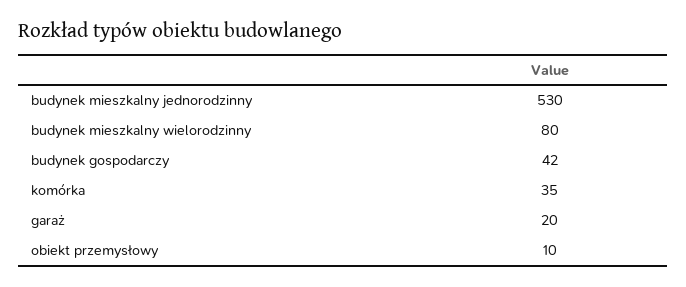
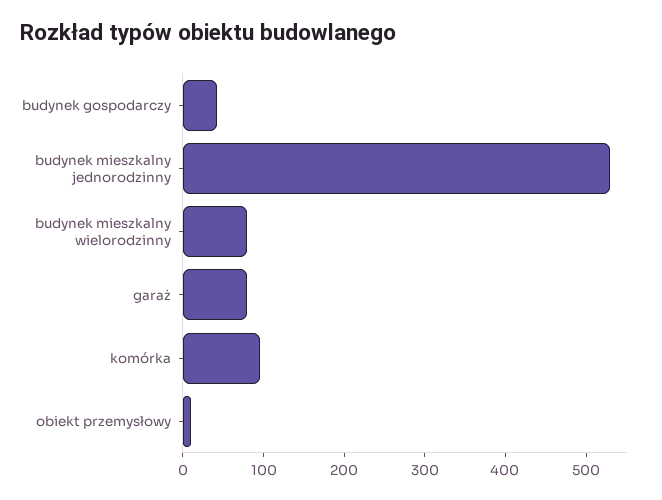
komórka: 35 -> 100
garaż: 20 -> 80

